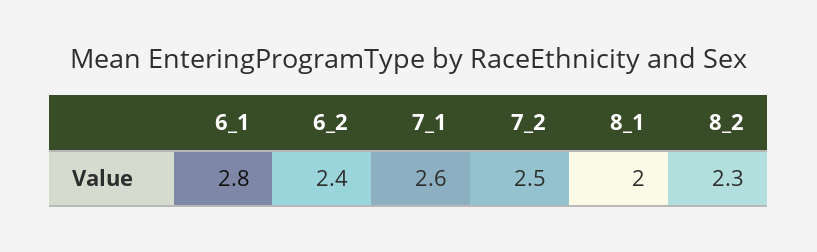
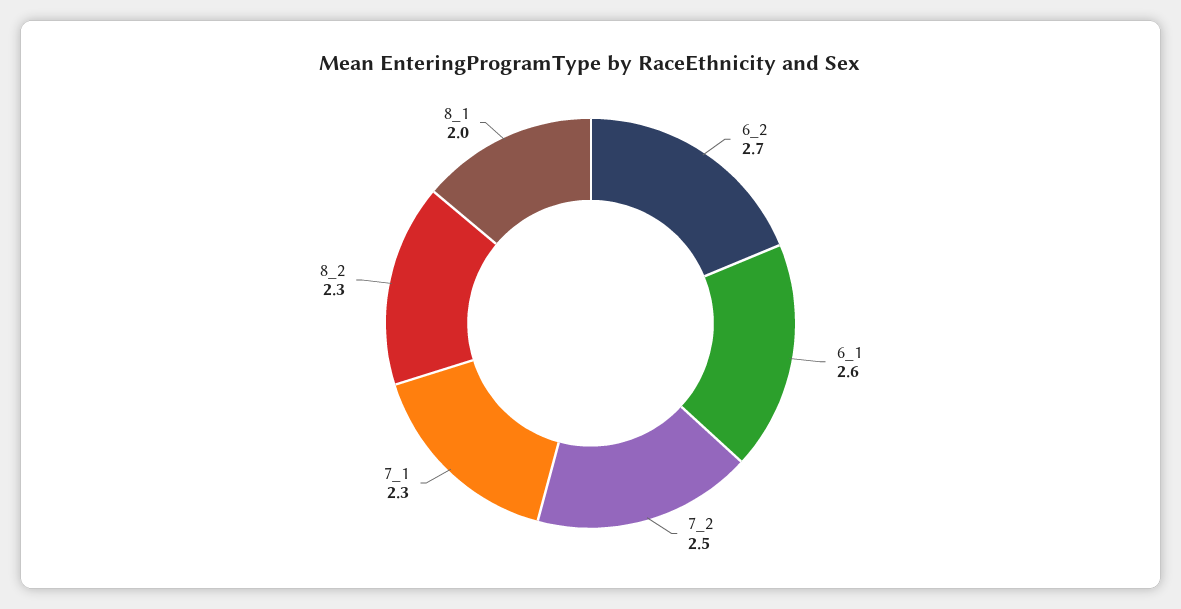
6_1: 2.8 -> 2.6
6_2: 2.4 -> 2.7
7_1: 2.6 -> 2.3

